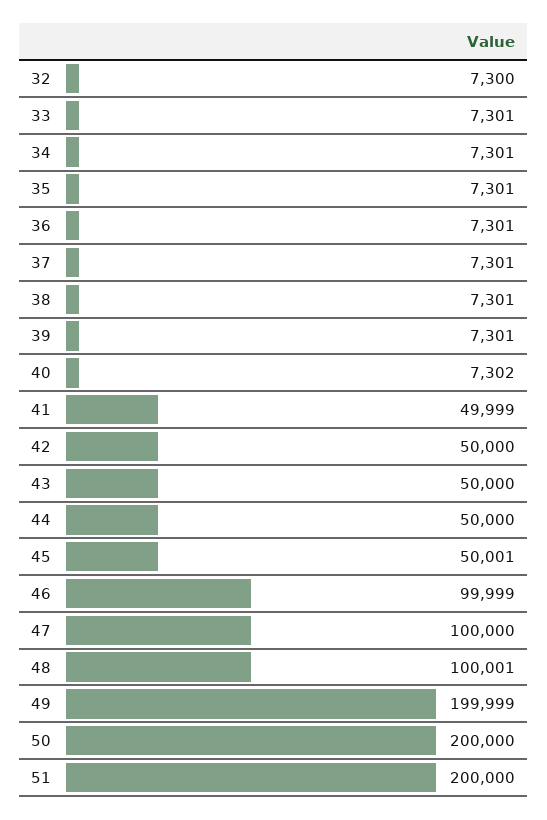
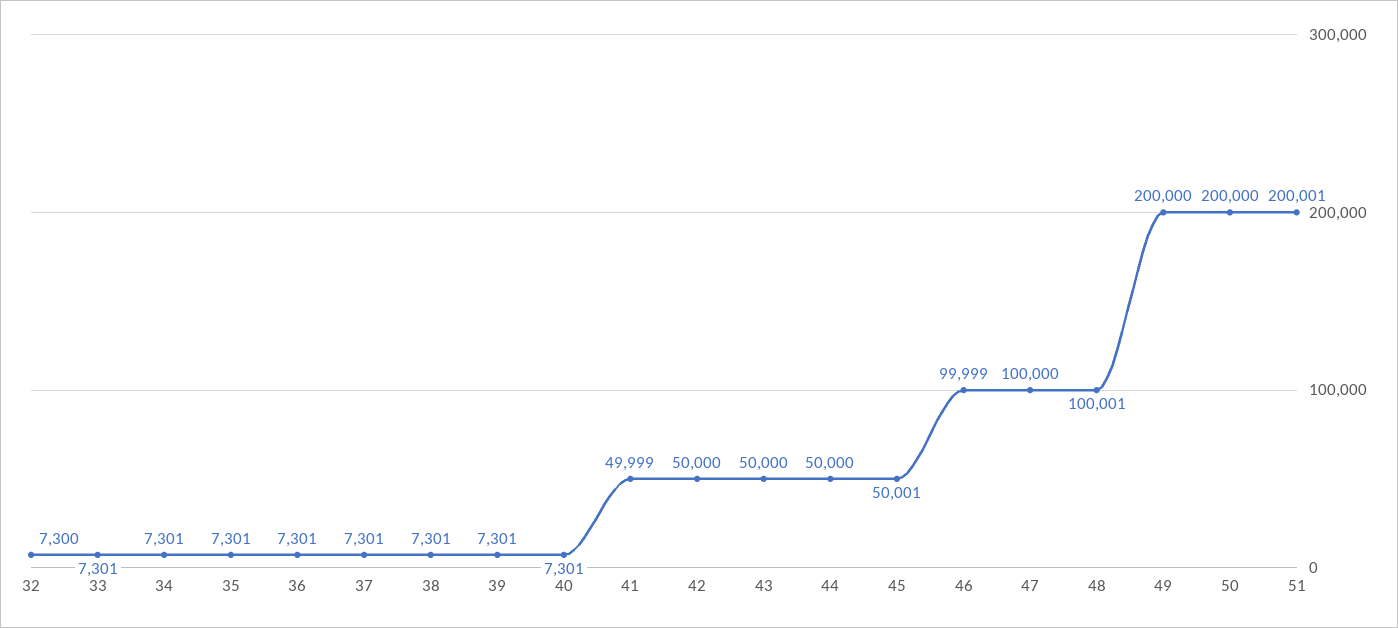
40: 7302 -> 7301
49: 199999 -> 200000
51: 200000 -> 200001

